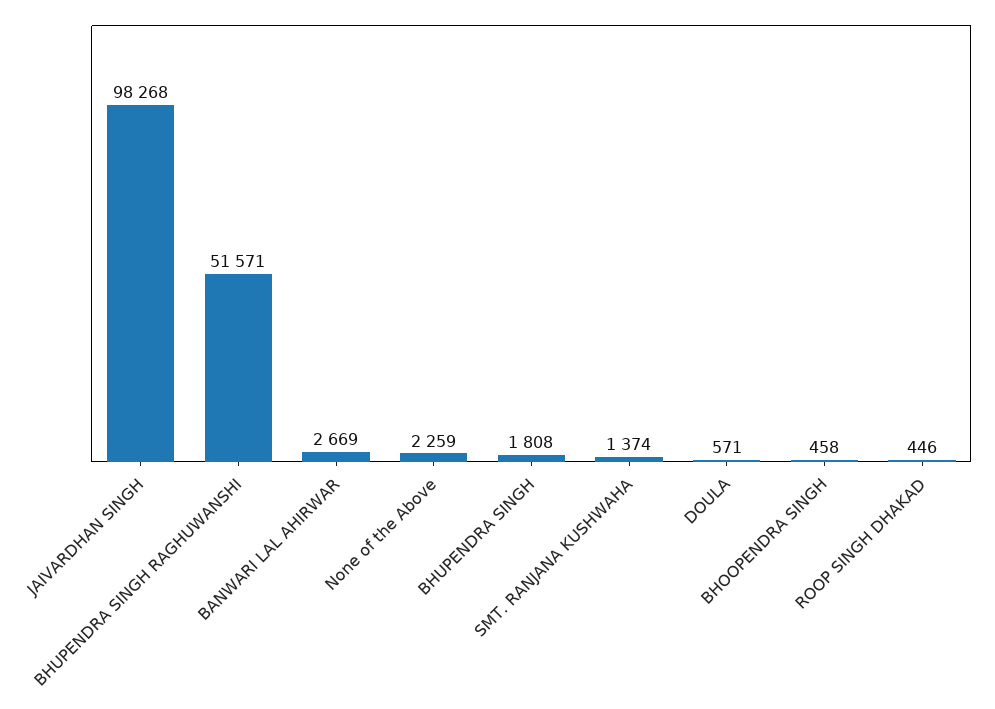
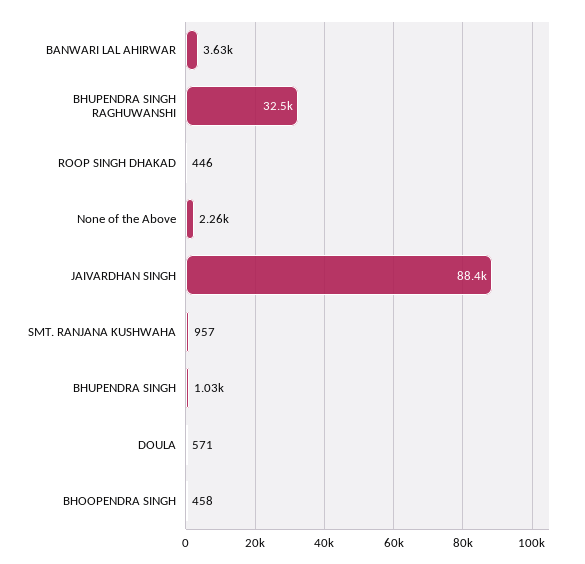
JAIVARDHAN SINGH: 98268 -> 88400
BHUPENDRA SINGH RAGHUWANSHI: 51571 -> 32500
BANWARI LAL AHIRWAR: 2669 -> 3630
BHUPENDRA SINGH: 1808 -> 1030
SMT. RANJANA KUSHWAHA: 1374 -> 957

